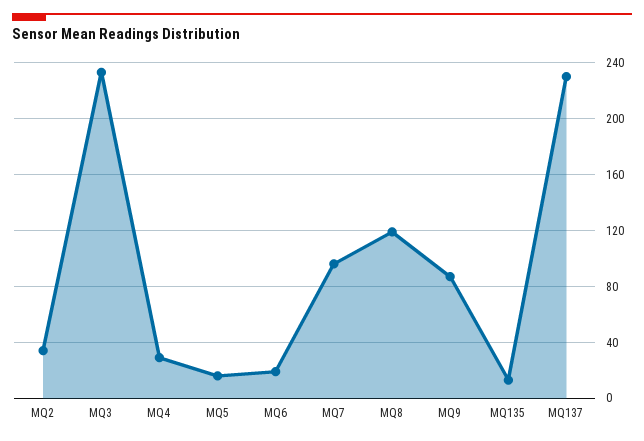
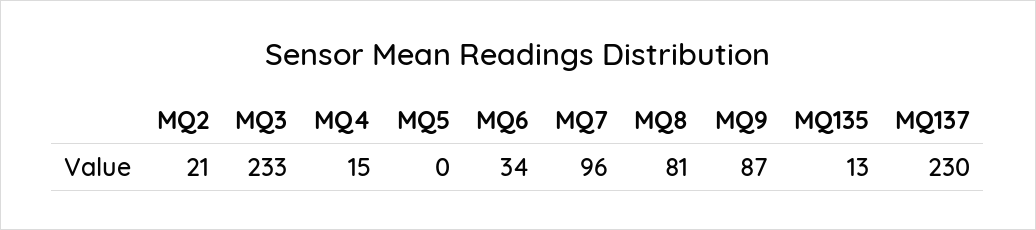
MQ2: 35 -> 21
MQ4: 30 -> 15
MQ5: 15 -> 0
MQ6: 20 -> 34
MQ8: 120 -> 81

